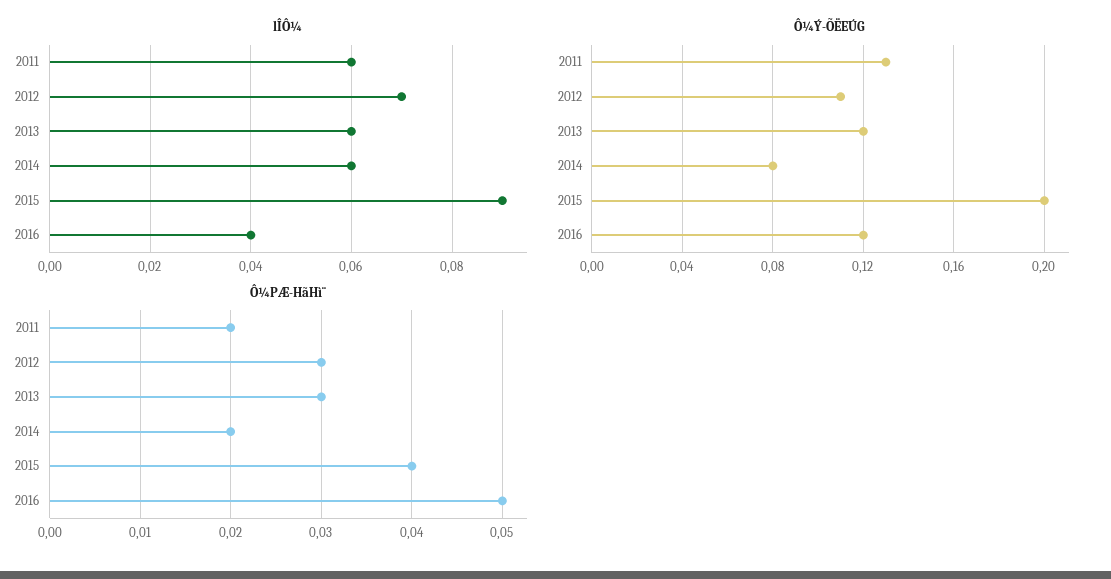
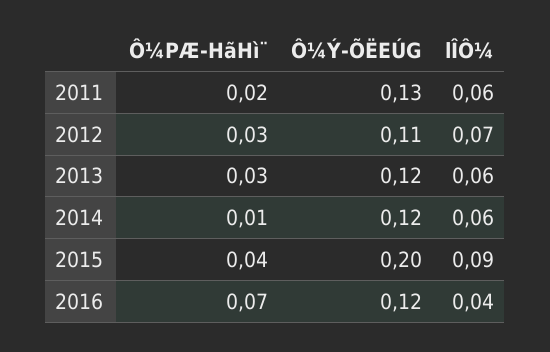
Ô¼Ý-ÕËEÚG, 2014: 0.08 -> 0.12
Ô¼PÆ-HãHì¨, 2014: 0.02 -> 0.01
Ô¼PÆ-HãHì¨, 2016: 0.05 -> 0.07

